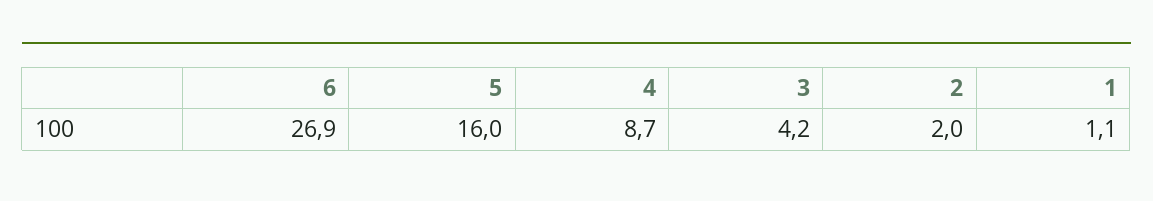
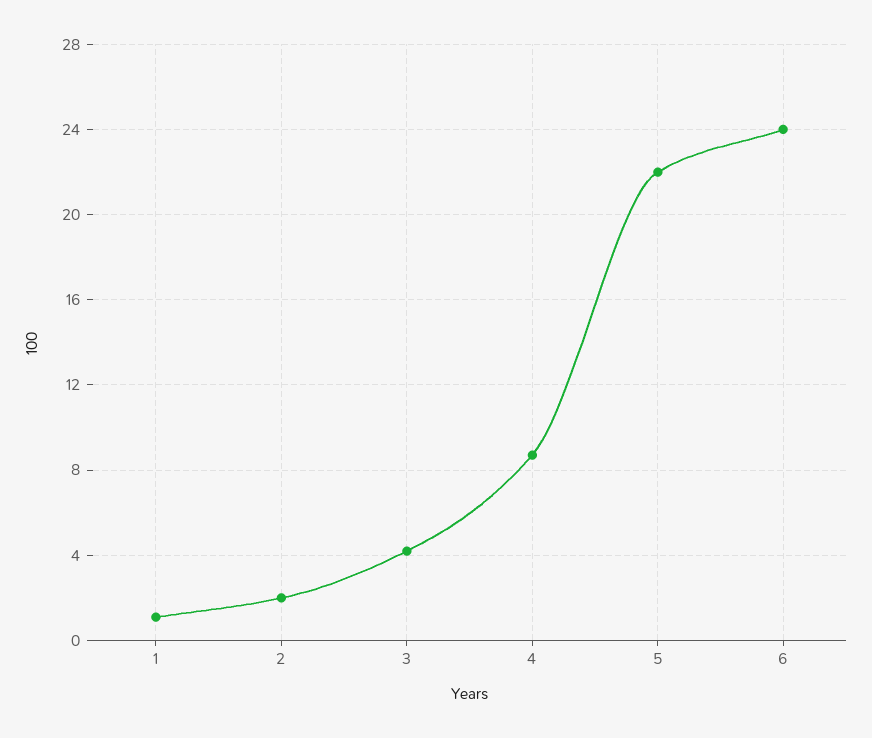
6: 26.9 -> 24
5: 16 -> 22

